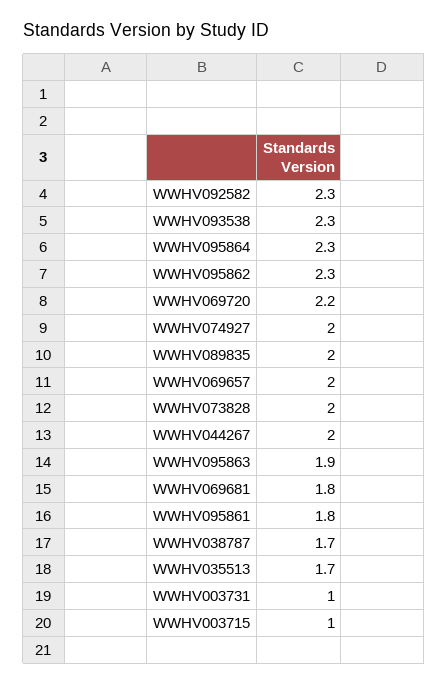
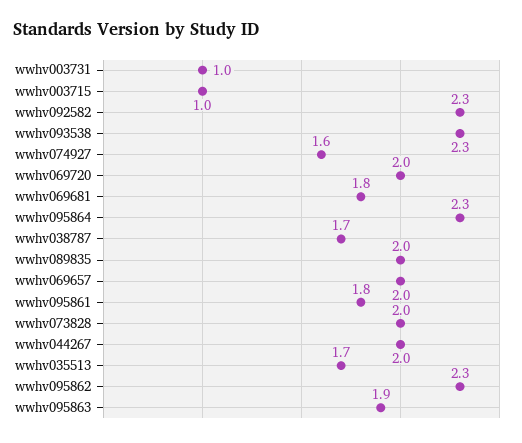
WWHV069720: 2.2 -> 2
WWHV074927: 2 -> 1.6

